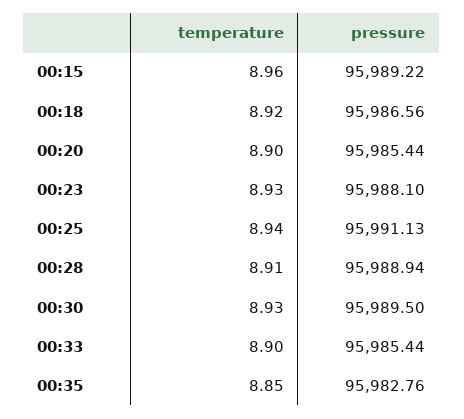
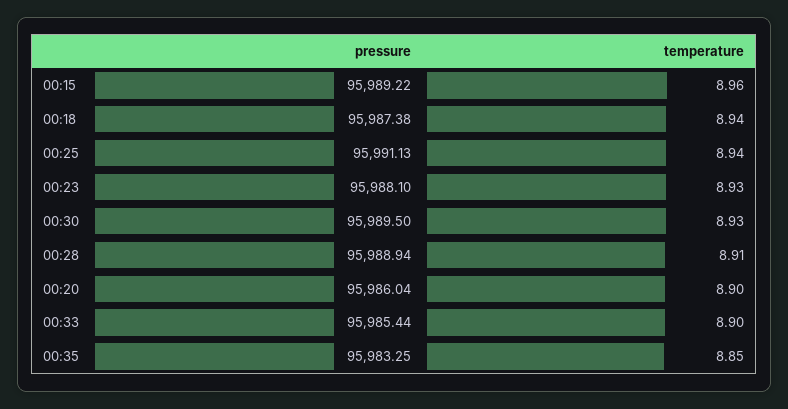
temperature, 00:18: 8.92 -> 8.94
pressure, 00:18: 95986.56 -> 95987.38
pressure, 00:20: 95985.44 -> 95986.04
pressure, 00:35: 95982.76 -> 95983.25

